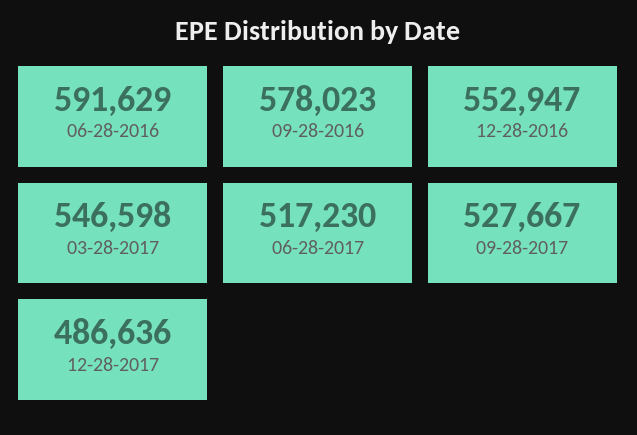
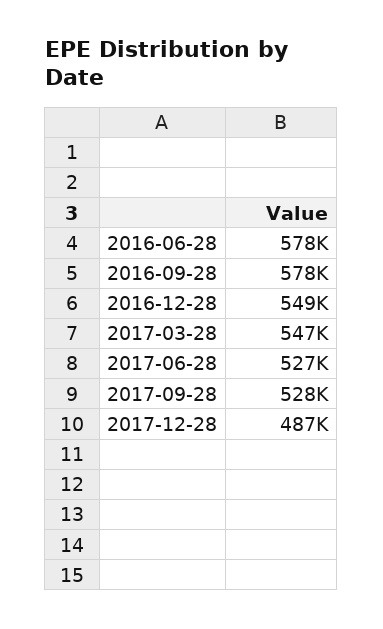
06-28-2016: 591629 -> 578000
12-28-2016: 552947 -> 549000
06-28-2017: 517230 -> 527000

